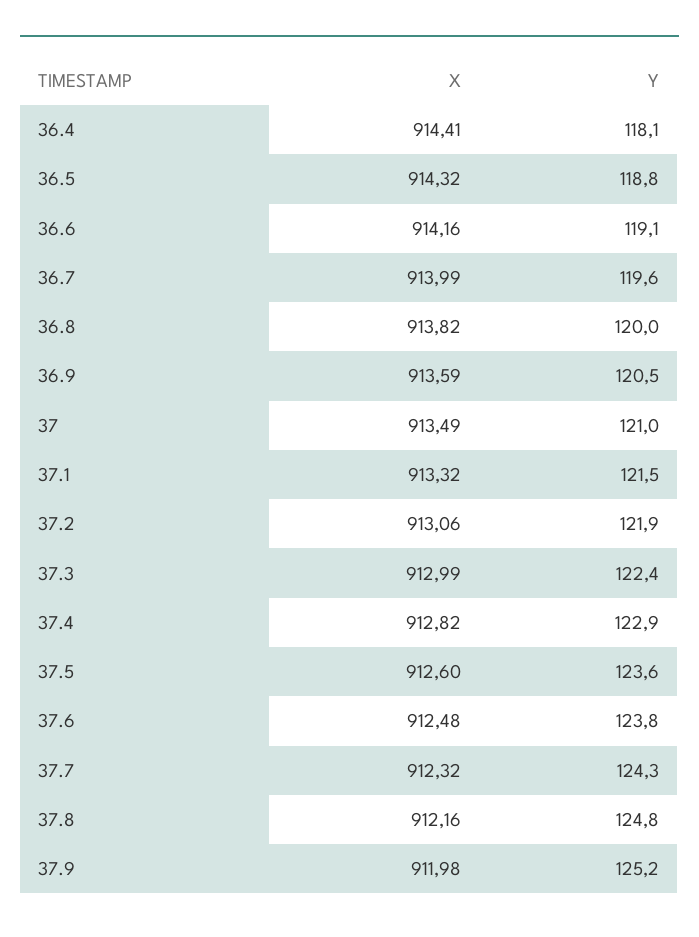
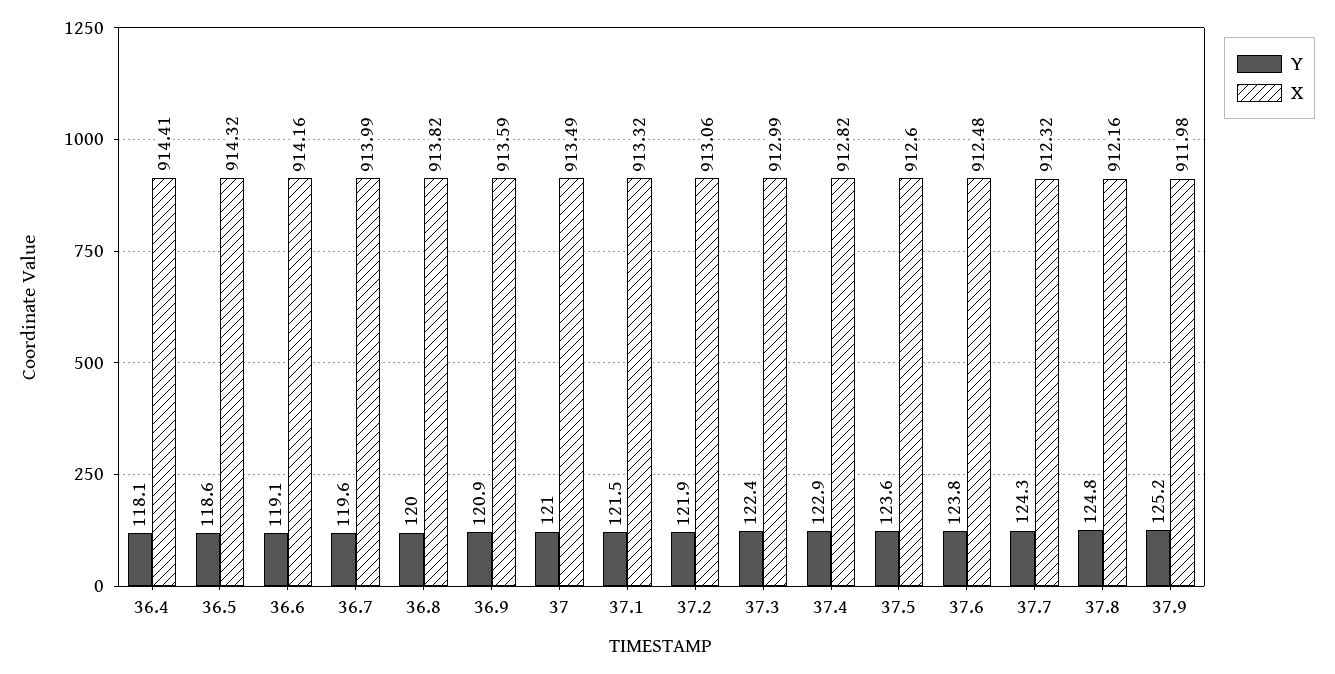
Y, 36.5: 118.8 -> 118.6
Y, 36.9: 120.5 -> 120.9

